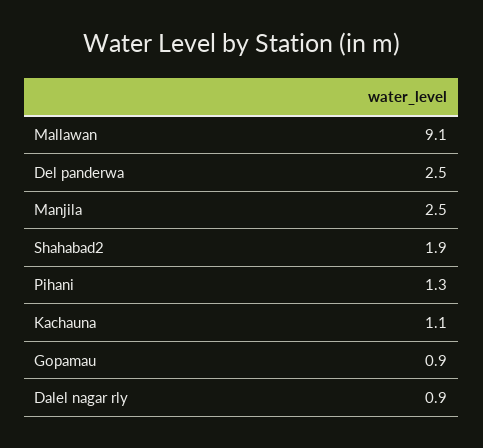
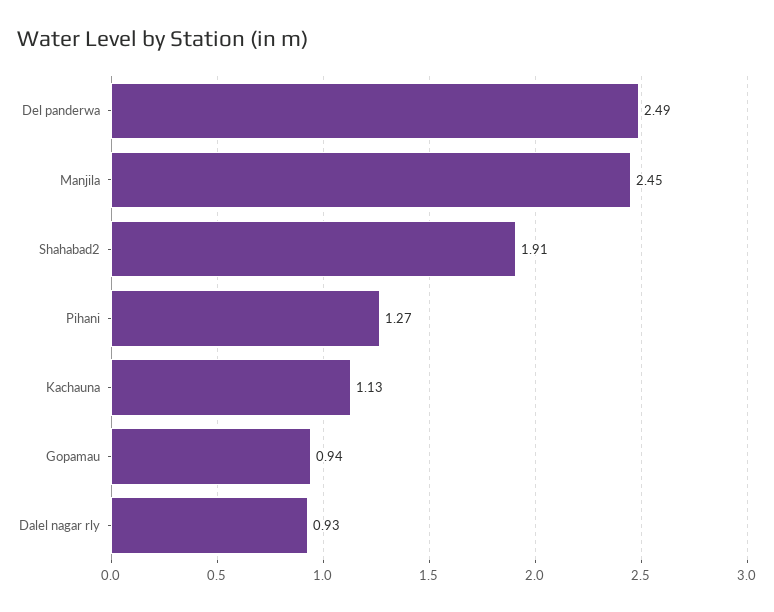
Mallawan: 9.1 -> none

